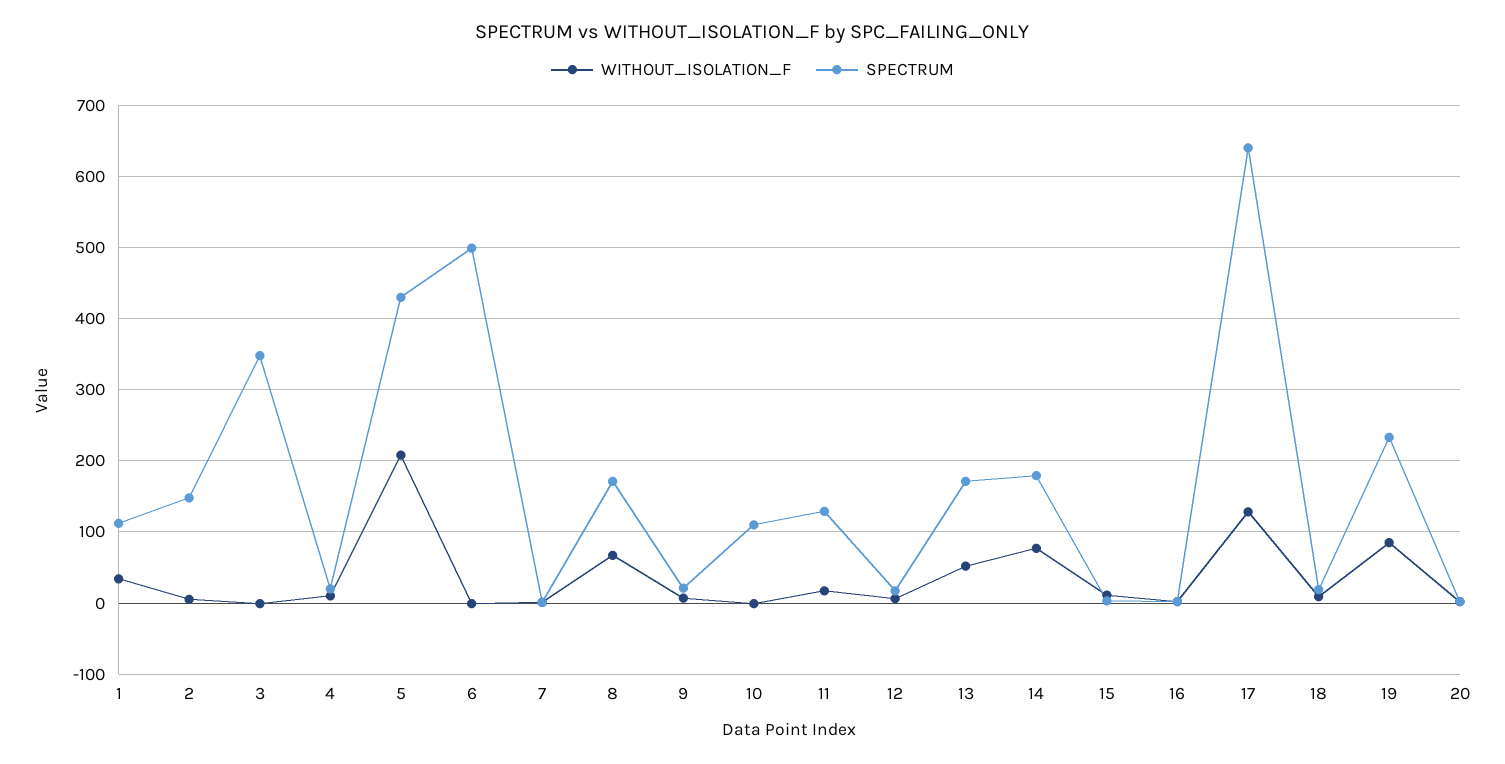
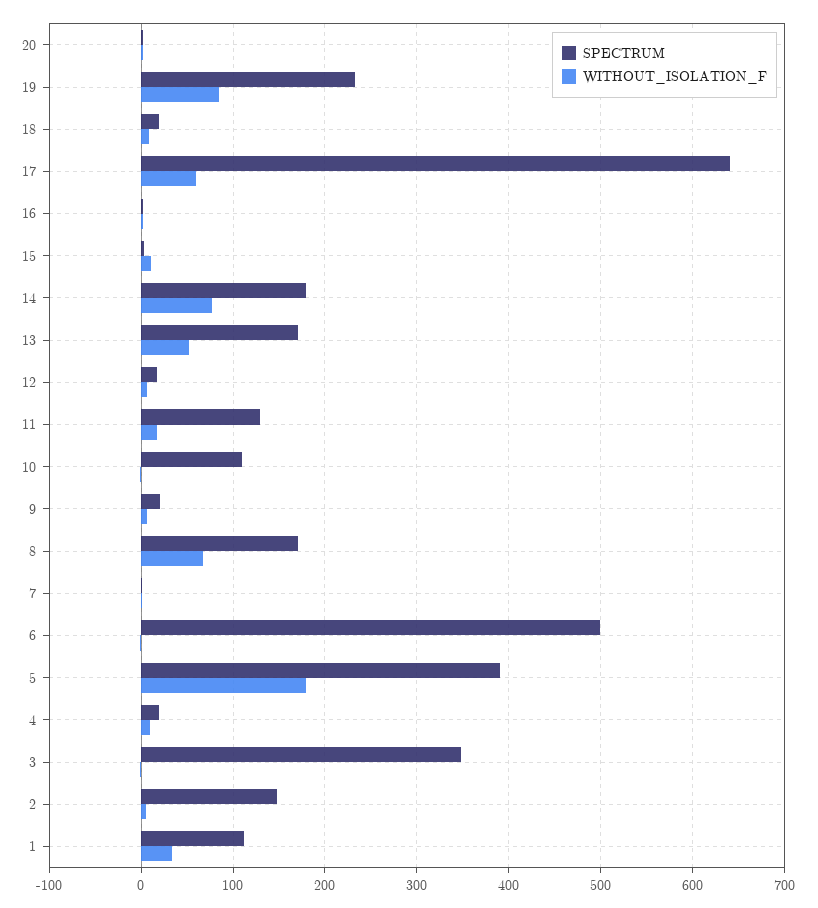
WITHOUT_ISOLATION_F, 5: 210 -> 180
SPECTRUM, 5: 430 -> 390
WITHOUT_ISOLATION_F, 17: 130 -> 60

